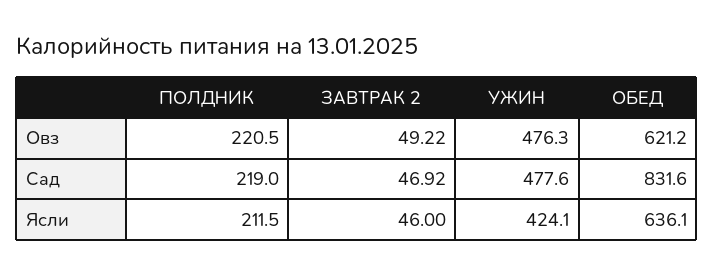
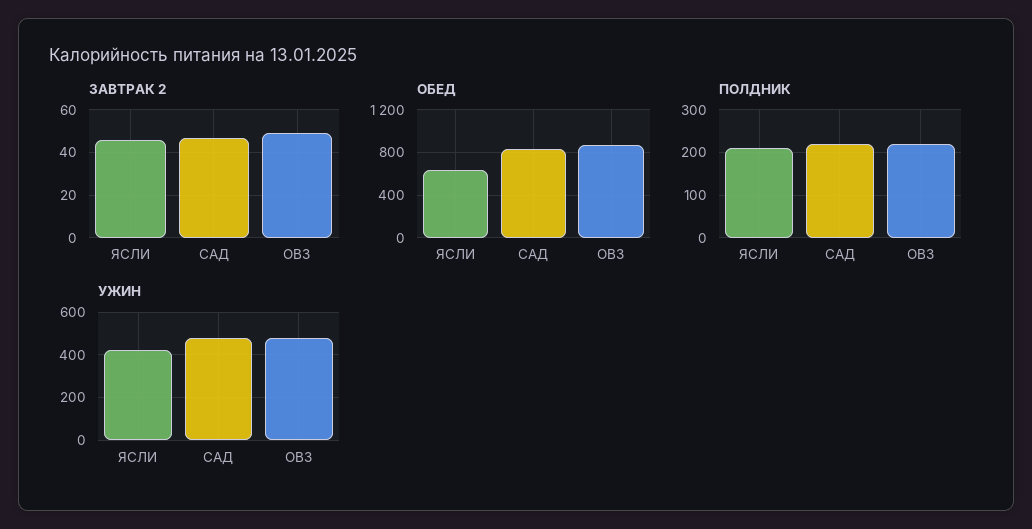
ОБЕД, Овз: 621.2 -> 900

